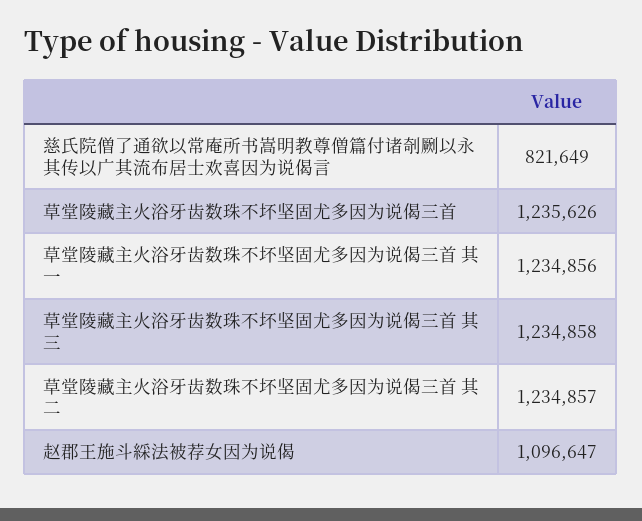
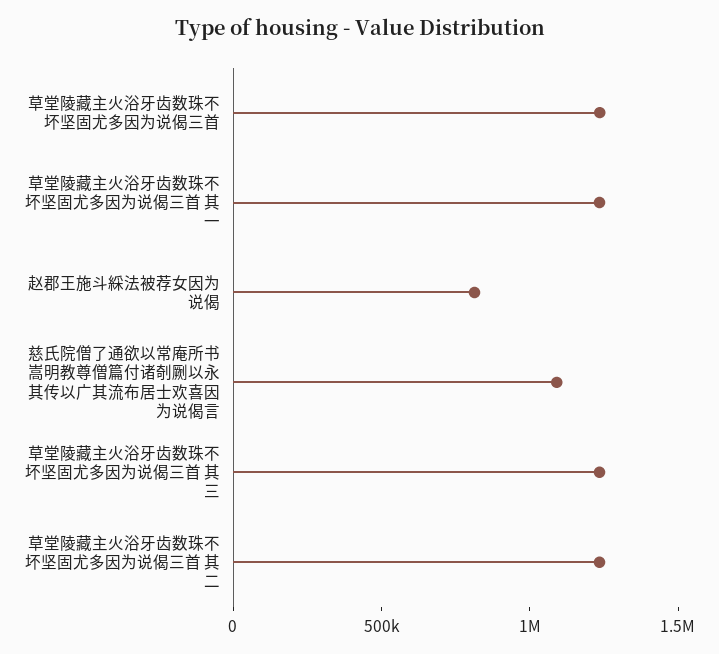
慈氏院僧了通欲以常庵所书嵩明教尊僧篇付诸剞劂以永其传以广其流布居士欢喜因为说偈言: 821649 -> 1100000
赵郡王施斗綵法被荐女因为说偈: 1096647 -> 800000

